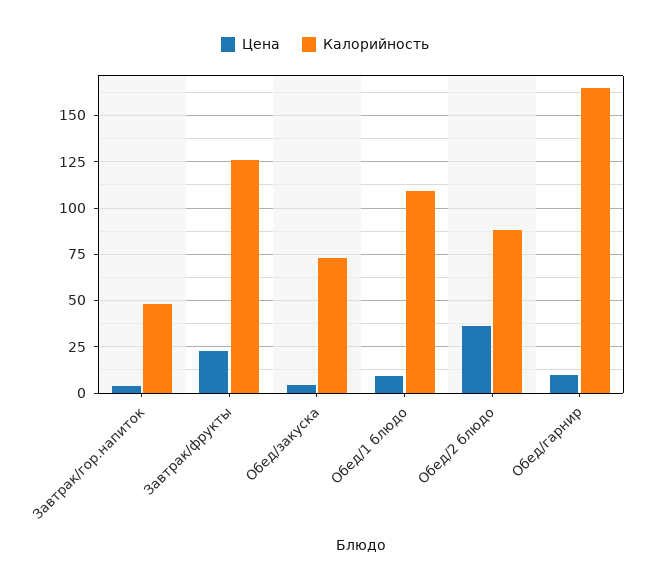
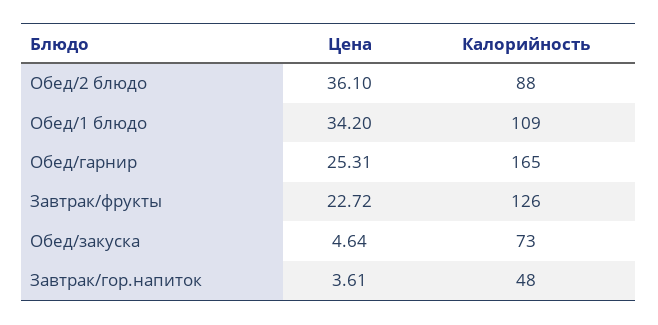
Цена, Обед/1 блюдо: 10 -> 34.2
Цена, Обед/гарнир: 10 -> 25.31

